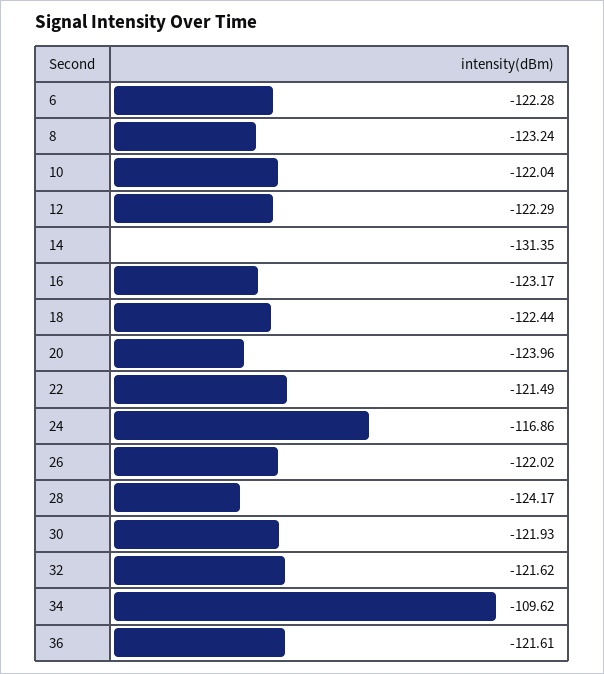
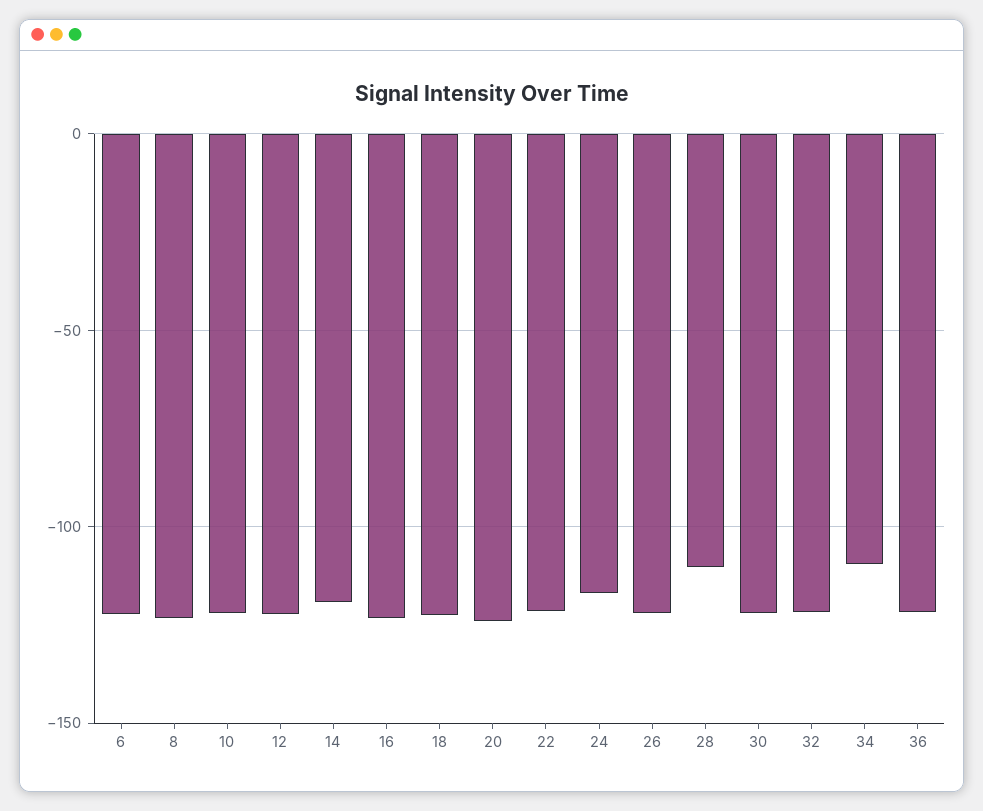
14: -131.35 -> -120
28: -124.17 -> -110

